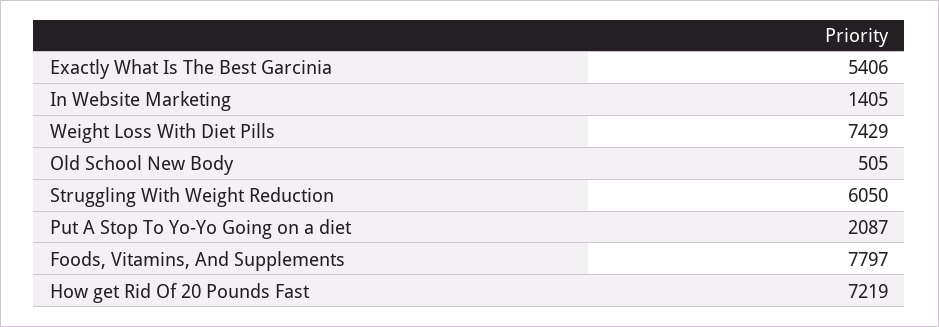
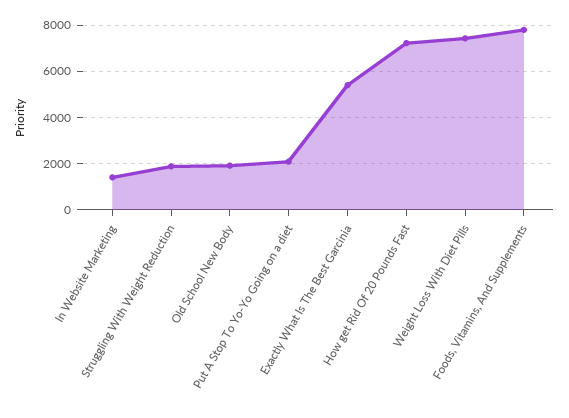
Old School New Body: 505 -> 2000
Struggling With Weight Reduction: 6050 -> 2000

